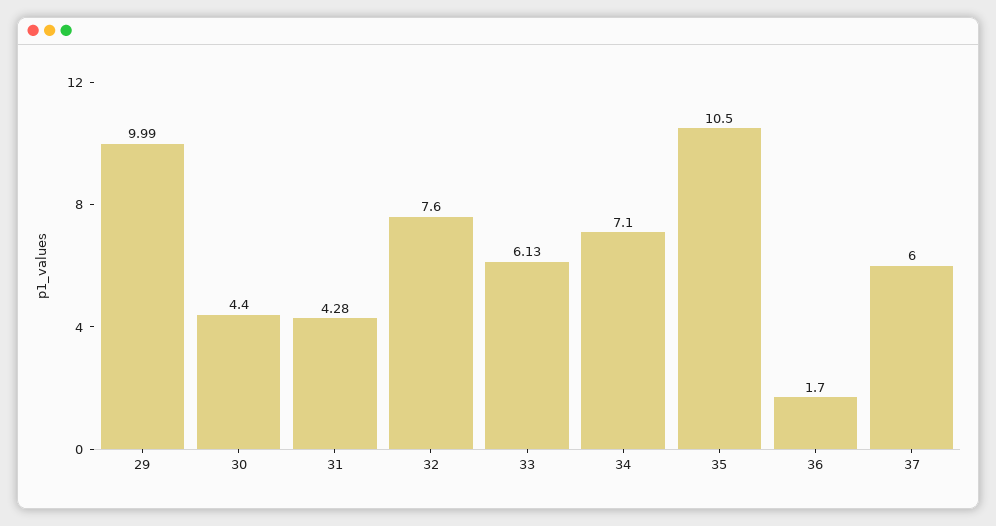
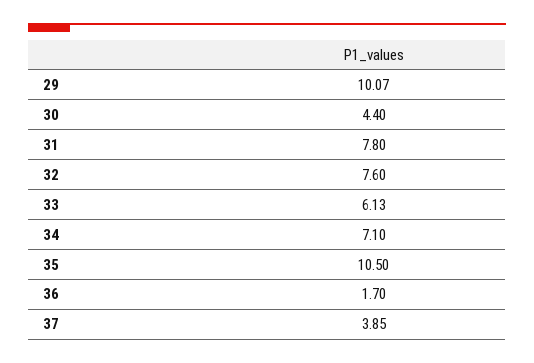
29: 9.99 -> 10.07
31: 4.28 -> 7.8
37: 6 -> 3.85

